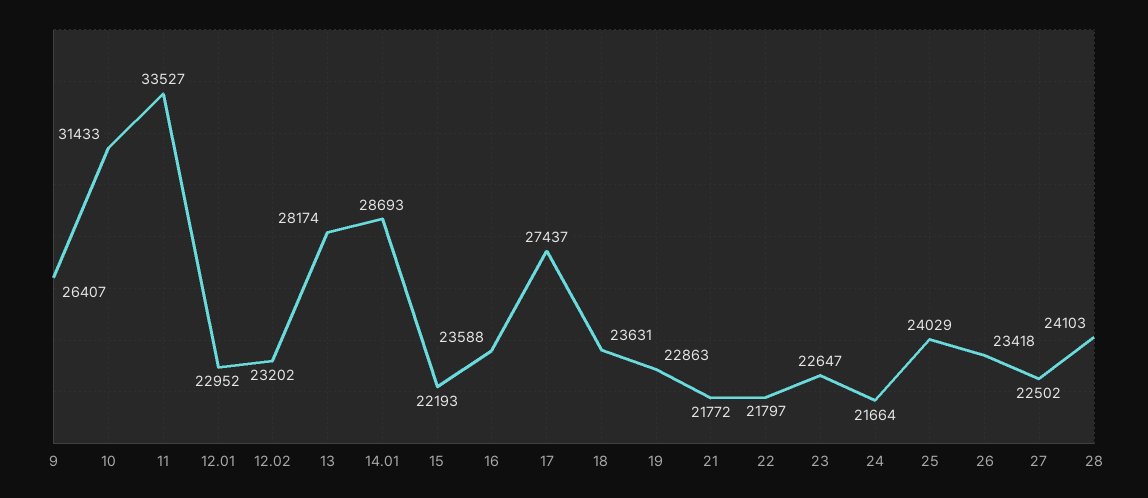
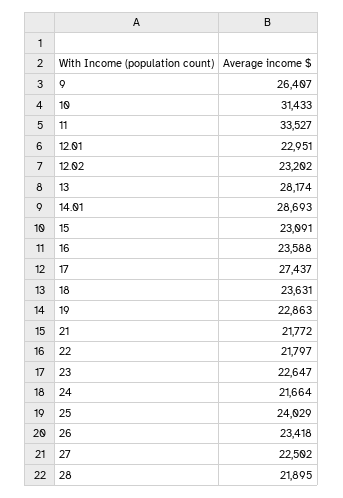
12.01: 22952 -> 22951
15: 22193 -> 23091
28: 24103 -> 21895

